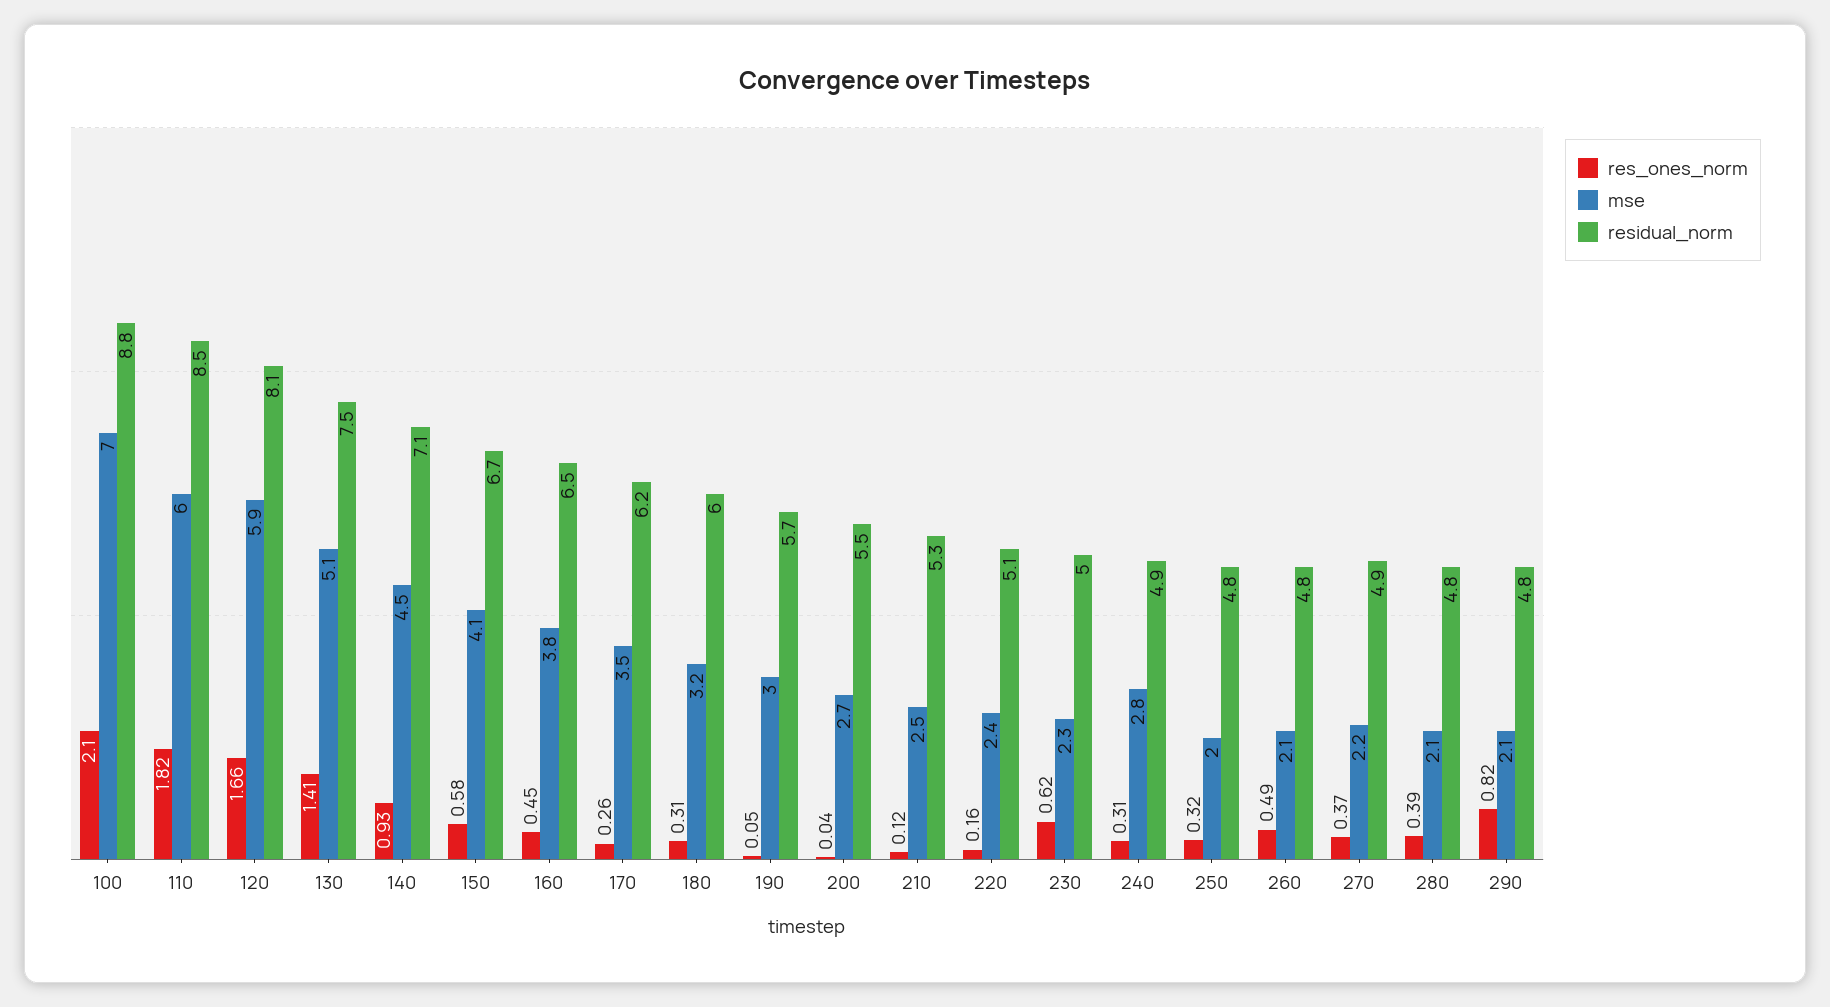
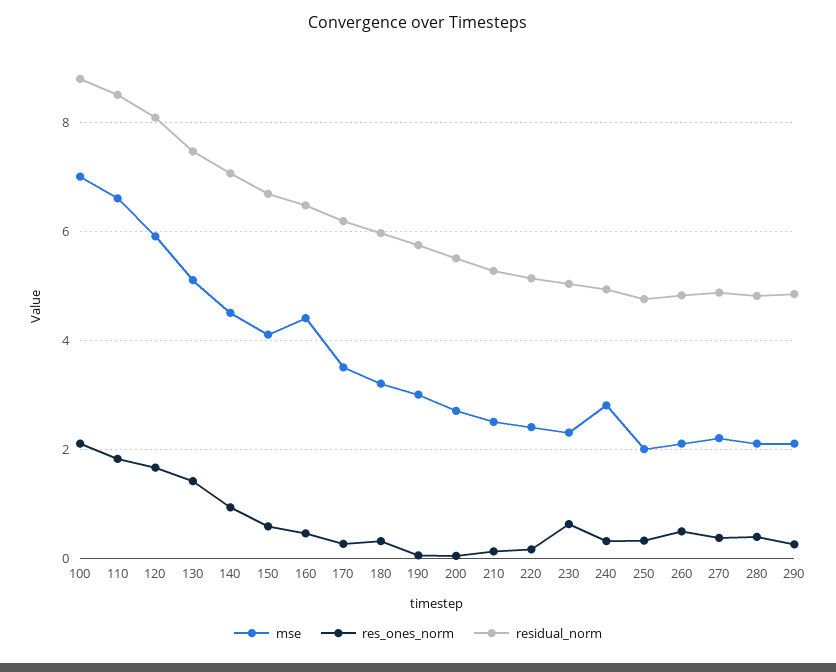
mse, 110: 6 -> 6.6
mse, 160: 3.8 -> 4.4
res_ones_norm, 290: 0.82 -> 0.2

